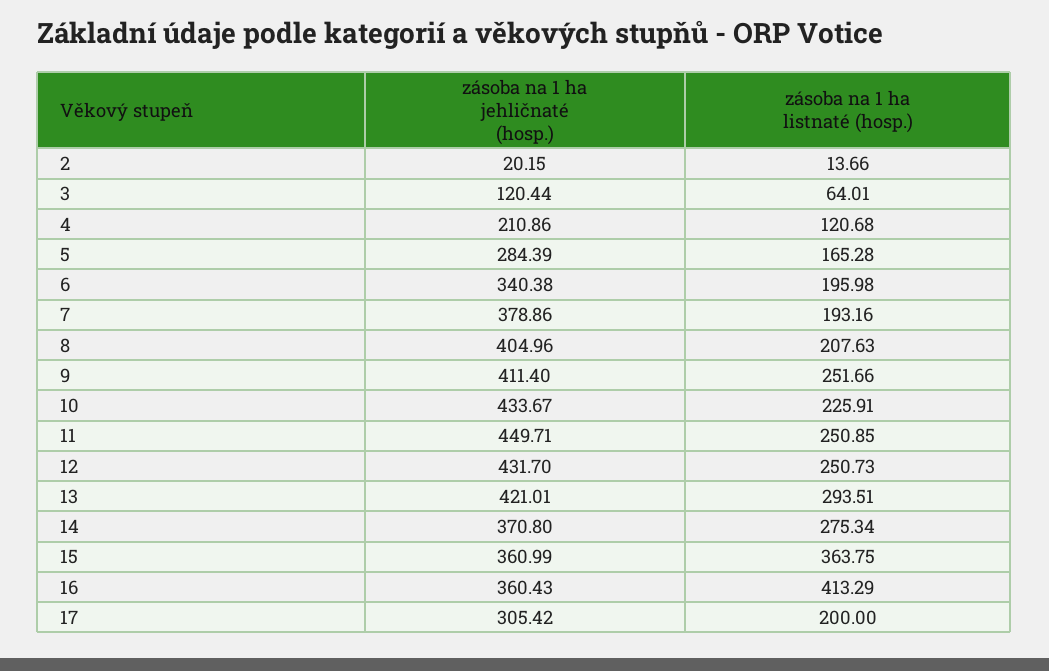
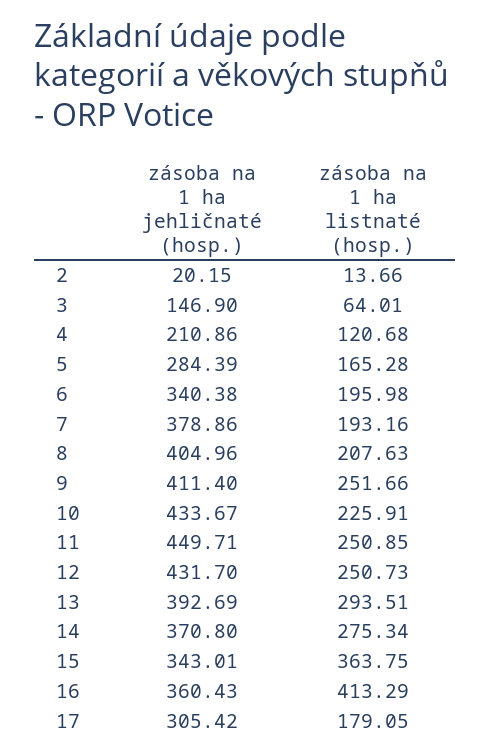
zásoba na 1 ha jehličnaté (hosp.), 3: 120.44 -> 146.9
zásoba na 1 ha jehličnaté (hosp.), 13: 421.01 -> 392.69
zásoba na 1 ha jehličnaté (hosp.), 15: 360.99 -> 343.01
zásoba na 1 ha listnaté (hosp.), 17: 200 -> 179.05

